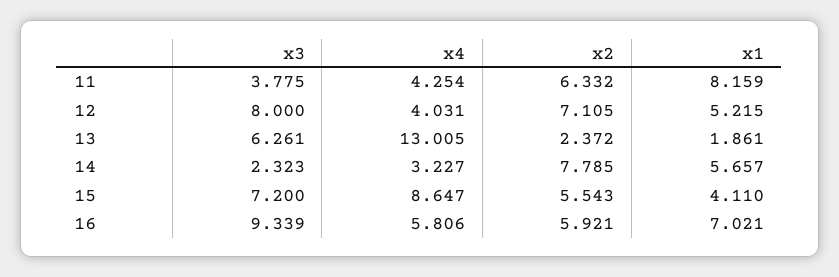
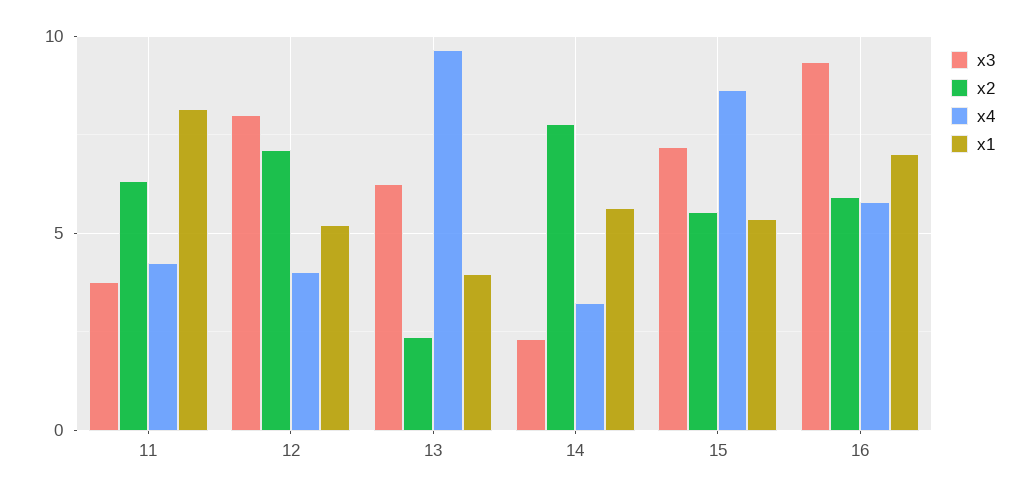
x4, 13: 13.005 -> 9.5
x1, 13: 1.861 -> 4
x1, 15: 4.11 -> 5.5

